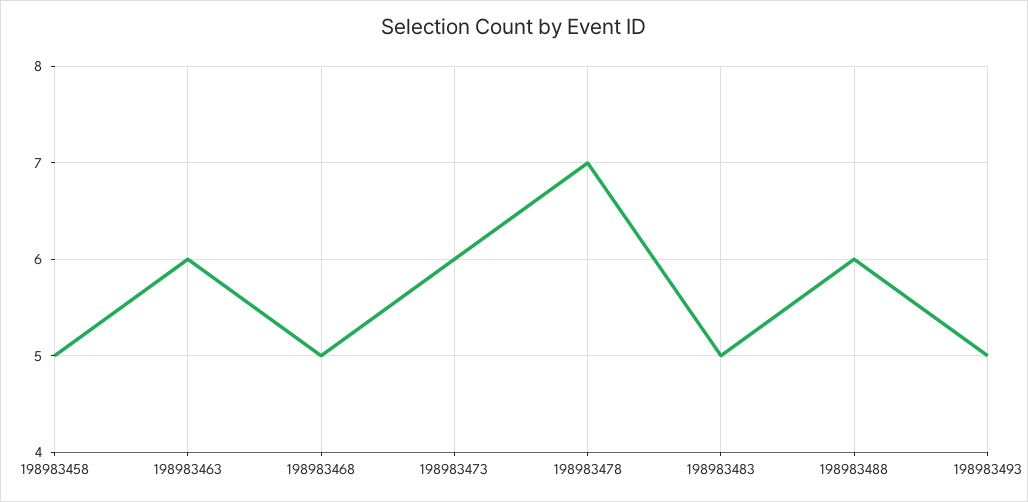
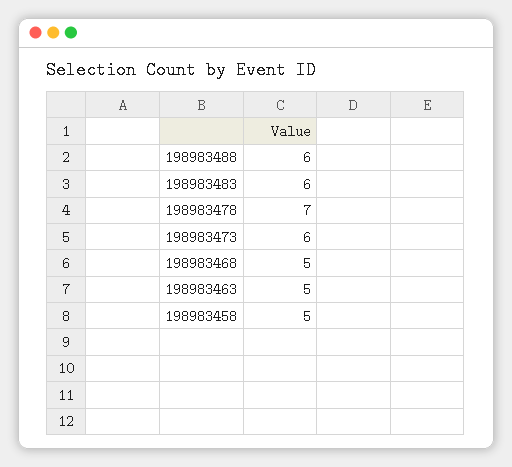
198983463: 6 -> 5
198983483: 5 -> 6
198983493: 5 -> none

